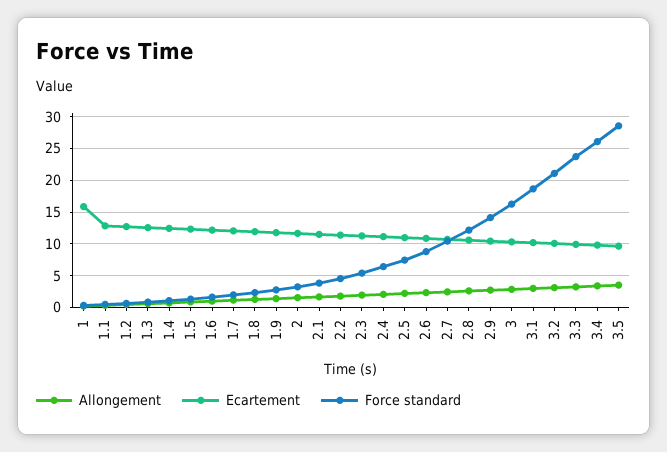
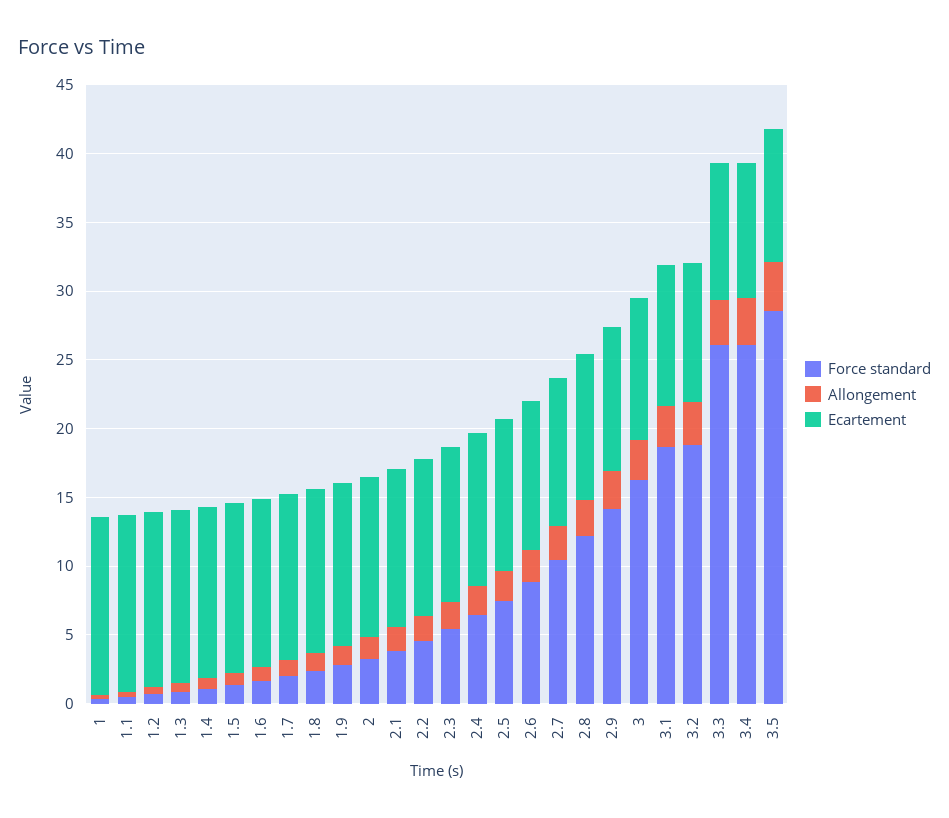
Ecartement, 1: 16 -> 13
Force standard, 3.2: 21 -> 19
Force standard, 3.3: 24 -> 26

